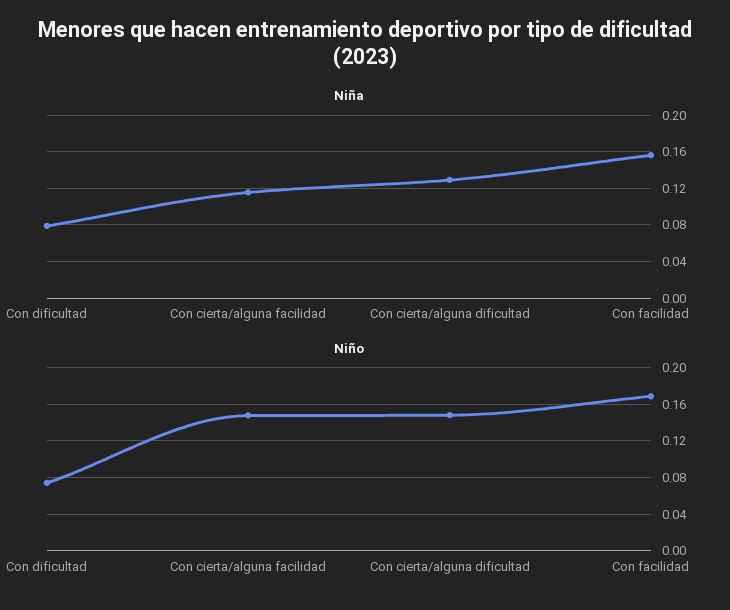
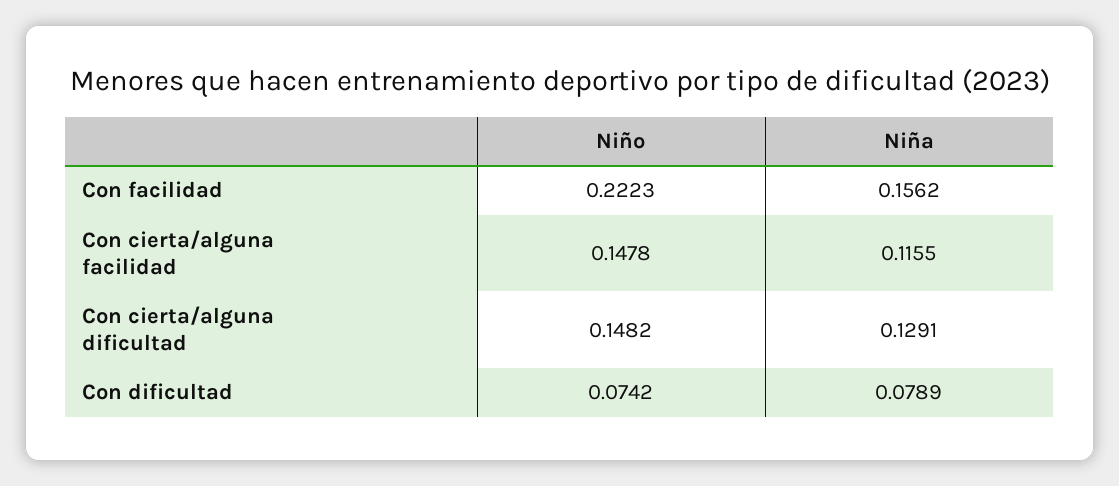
Niño, Con facilidad: 0.17 -> 0.2223

